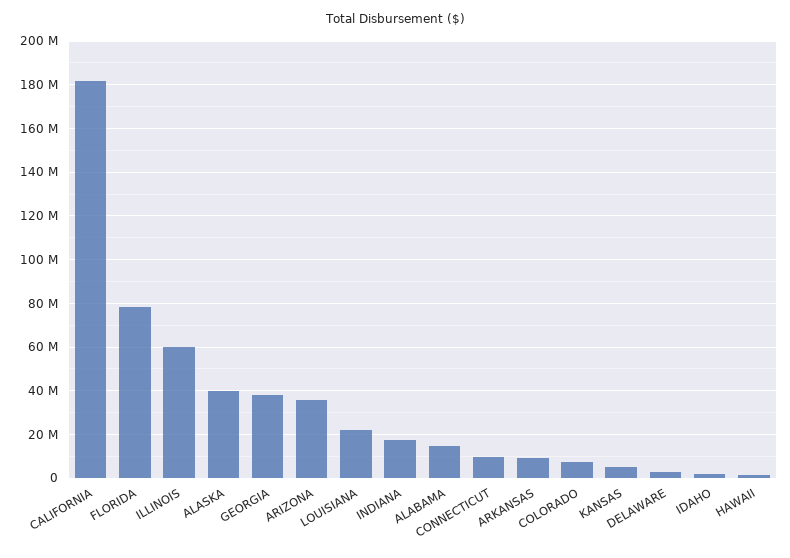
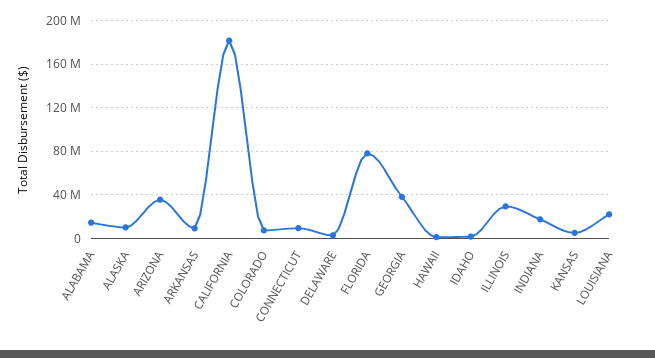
ILLINOIS: 60000000 -> 30000000
ALASKA: 40000000 -> 10000000

